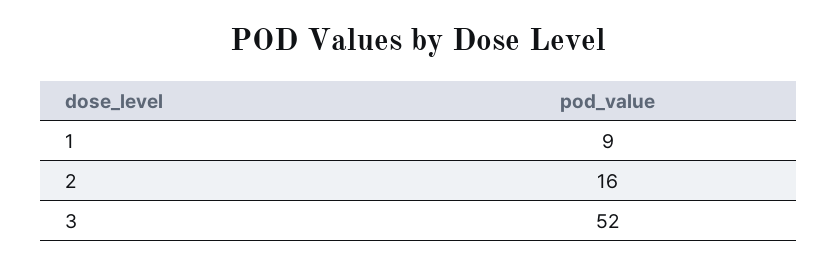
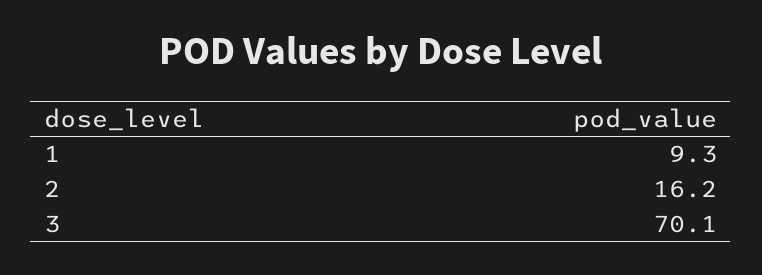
3: 52 -> 70.1

